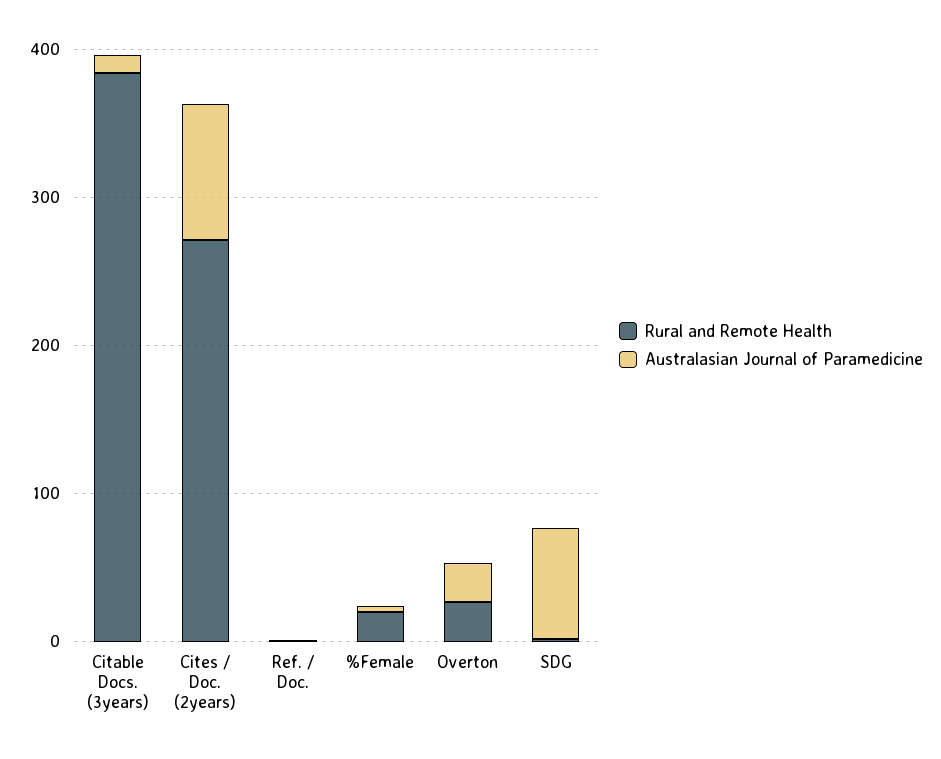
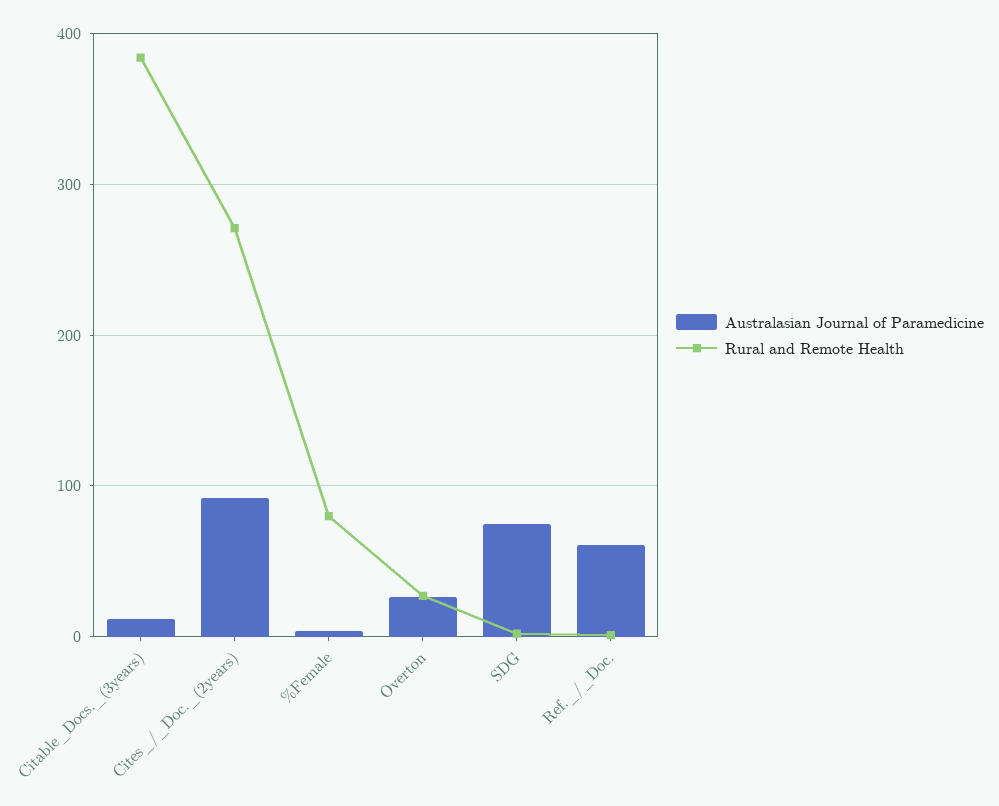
Australasian Journal of Paramedicine, Ref. / Doc.: 0 -> 60
Rural and Remote Health, %Female: 20 -> 80

